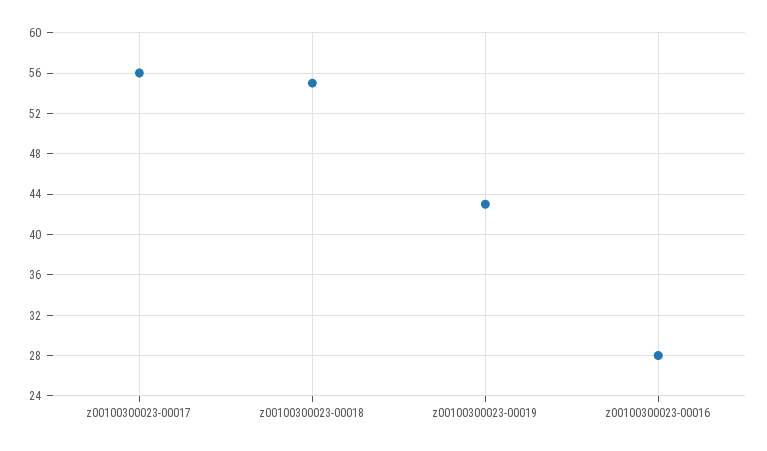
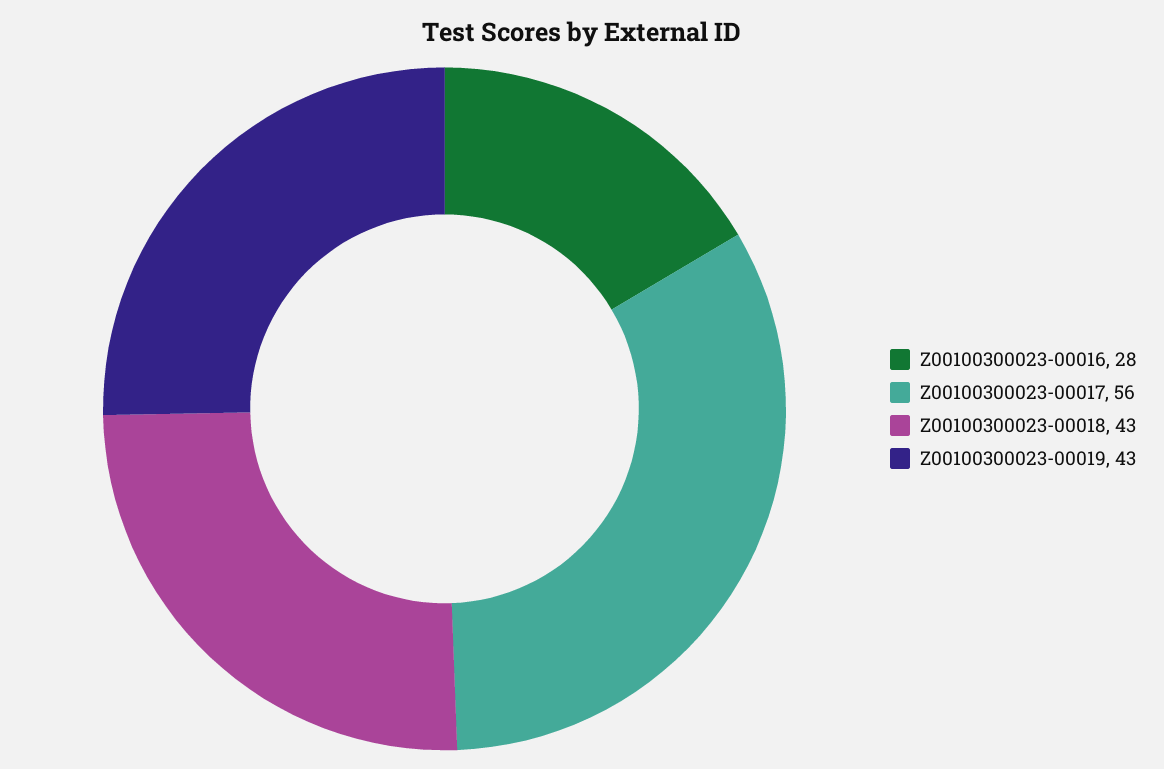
z00100300023-00018: 55 -> 43

